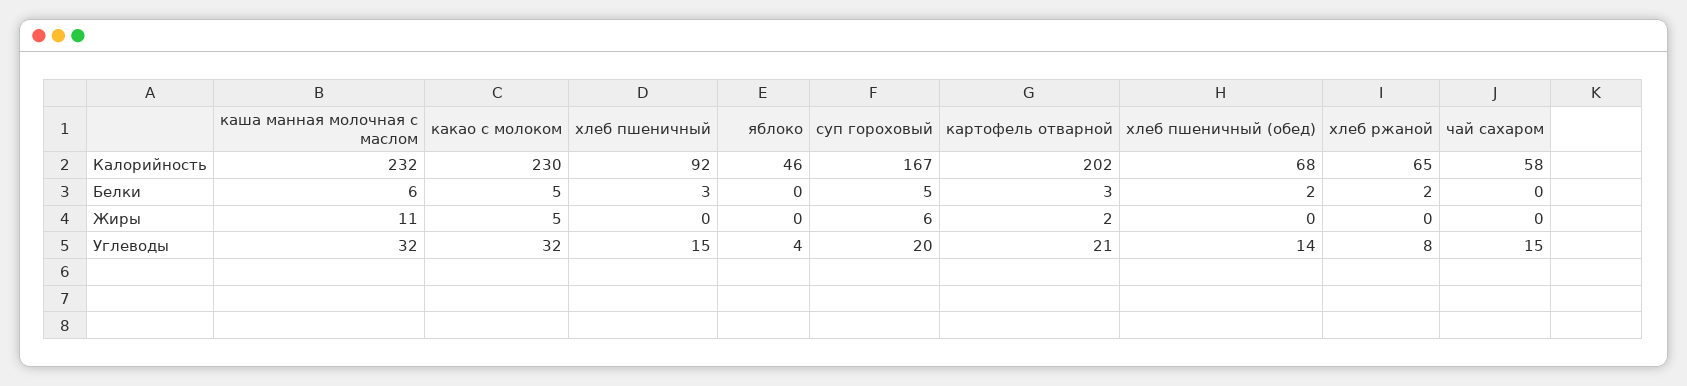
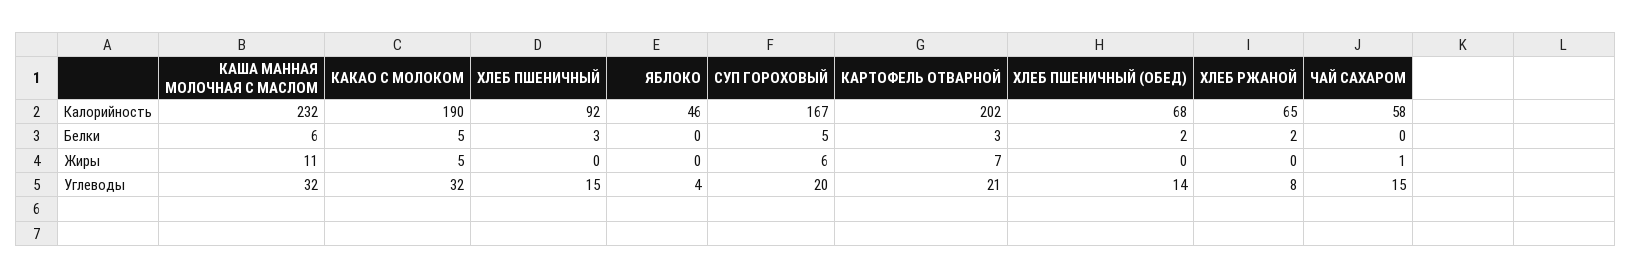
какао с молоком, Калорийность: 230 -> 190
картофель отварной, Жиры: 2 -> 7
чай сахаром, Жиры: 0 -> 1

